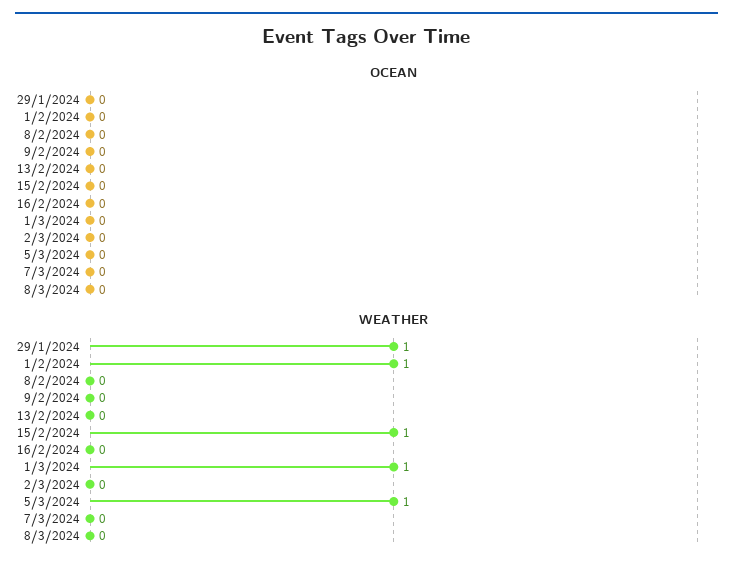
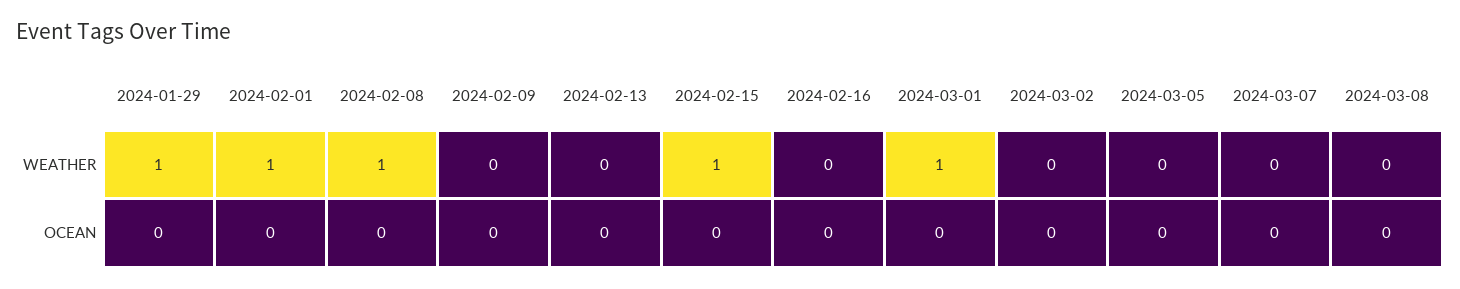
WEATHER, 8/2/2024: 0 -> 1
WEATHER, 5/3/2024: 1 -> 0

